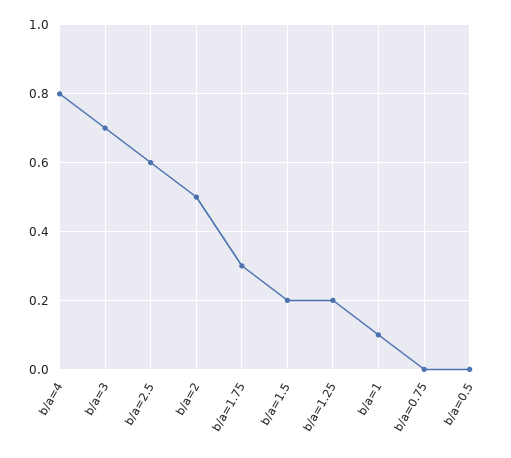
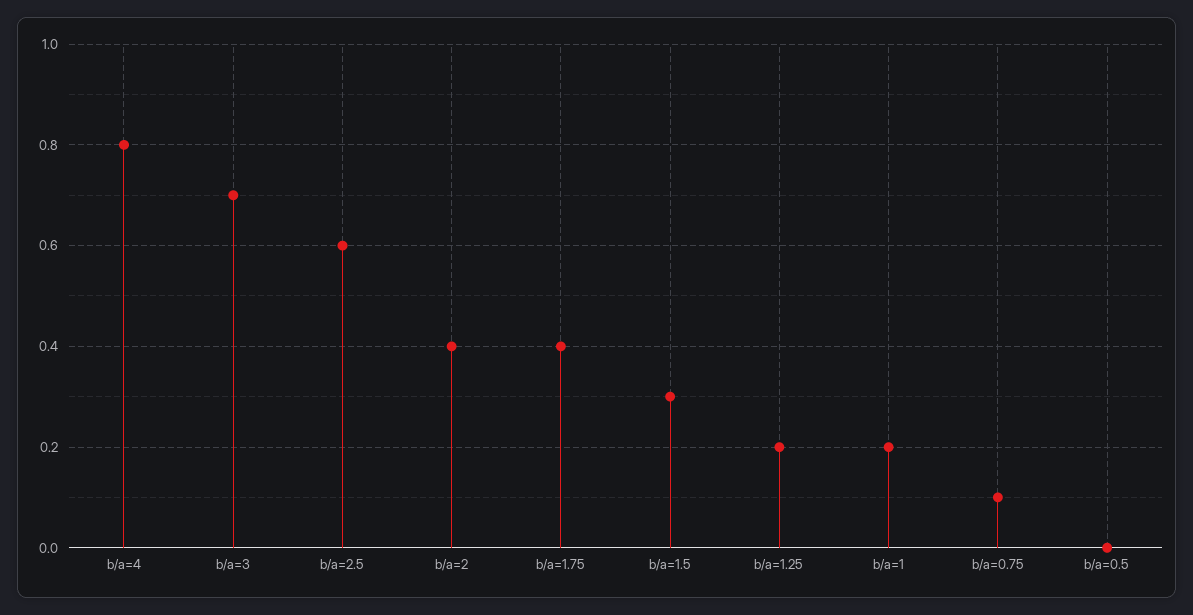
b/a=2: 0.5 -> 0.4
b/a=1.75: 0.3 -> 0.4
b/a=1.5: 0.2 -> 0.3
b/a=1: 0.1 -> 0.2
b/a=0.75: 0 -> 0.1

